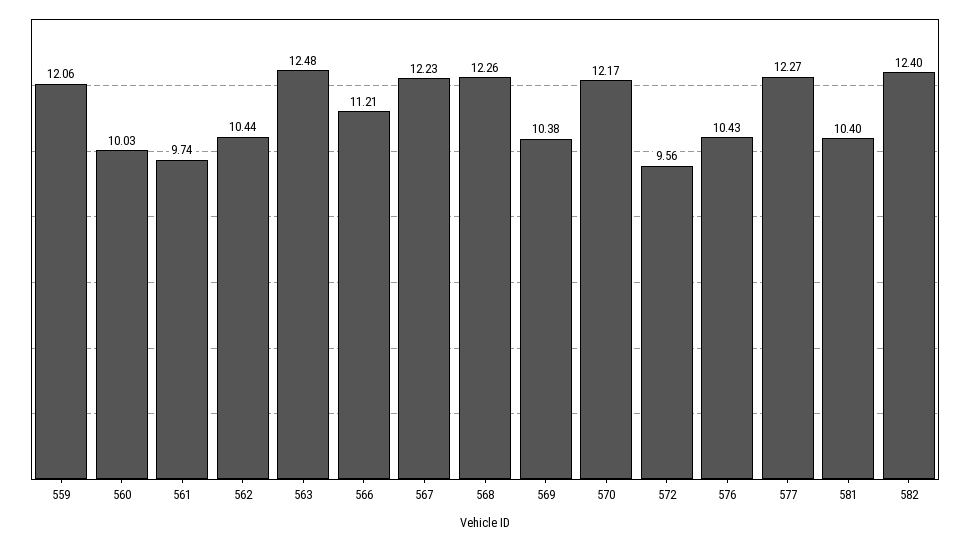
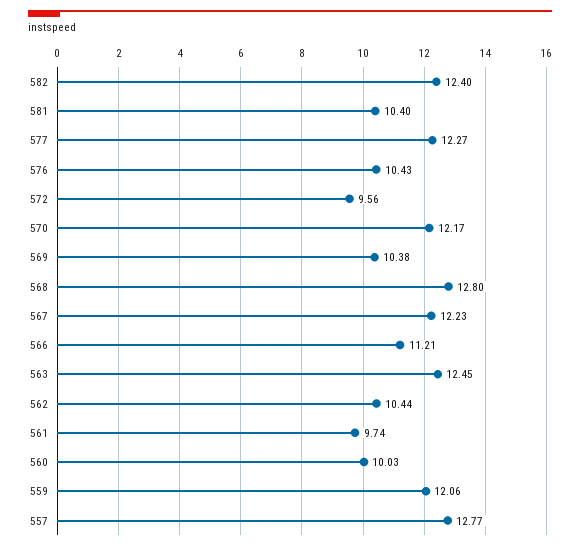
563: 12.48 -> 12.45
568: 12.26 -> 12.8
557: none -> 12.77

